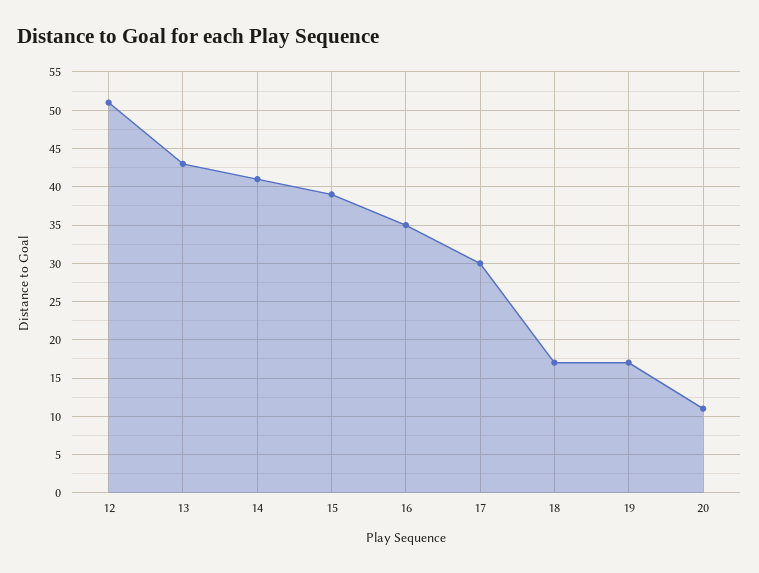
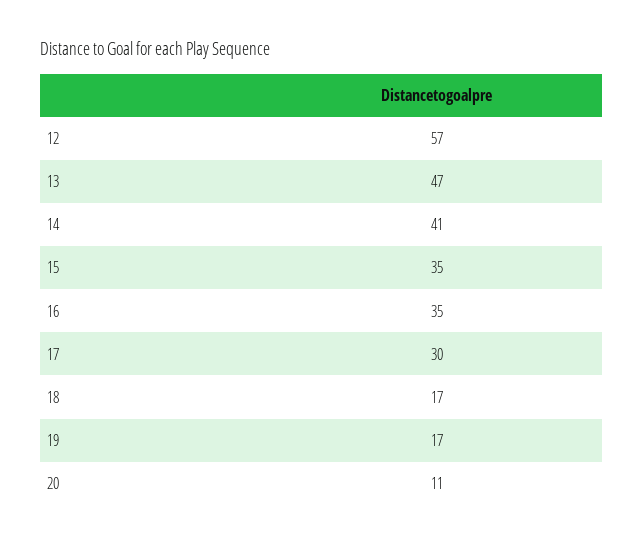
12: 51 -> 57
13: 43 -> 47
15: 39 -> 35

